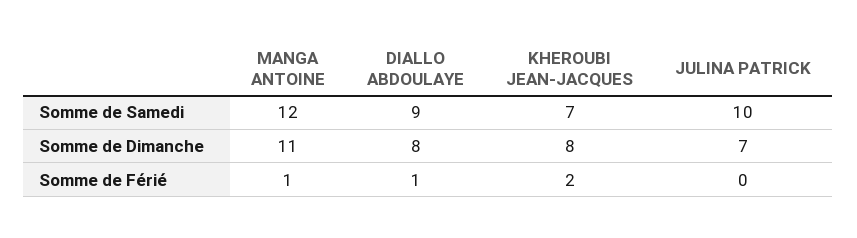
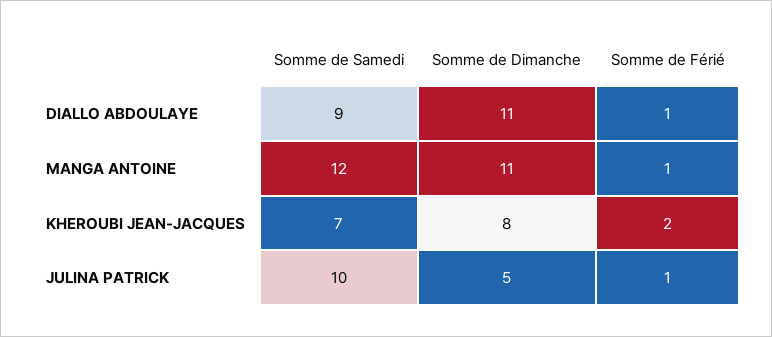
DIALLO ABDOULAYE, Somme de Dimanche: 8 -> 11
JULINA PATRICK, Somme de Dimanche: 7 -> 5
JULINA PATRICK, Somme de Férié: 0 -> 1

